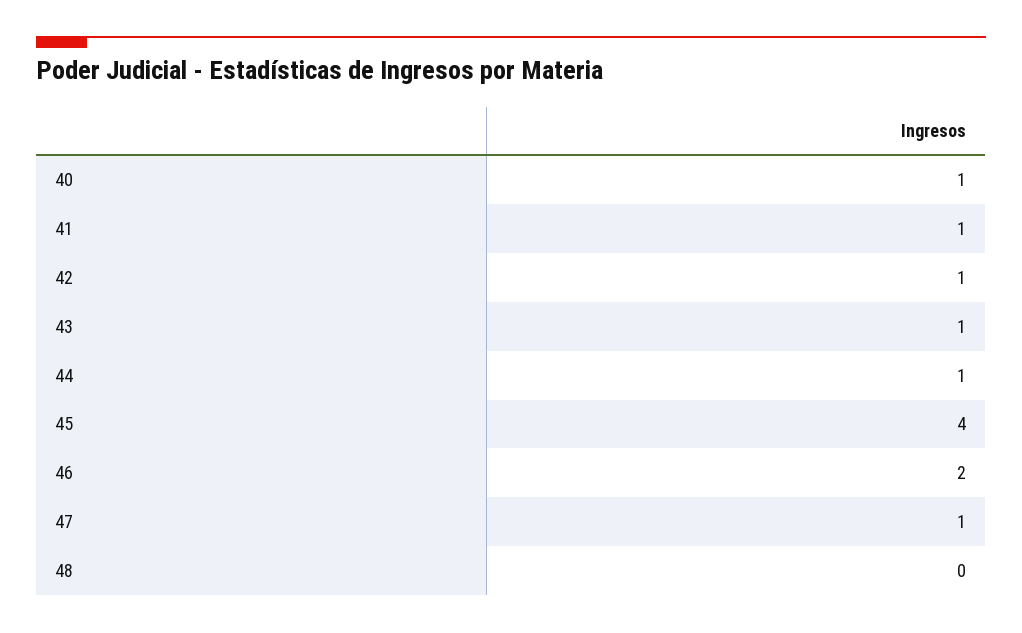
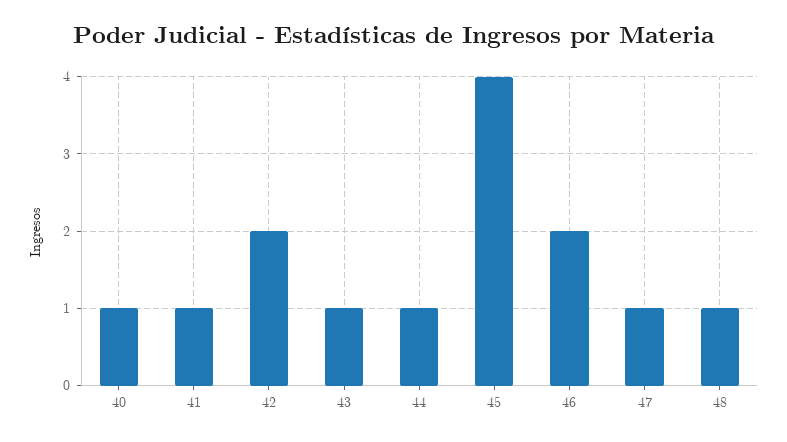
42: 1 -> 2
48: 0 -> 1

